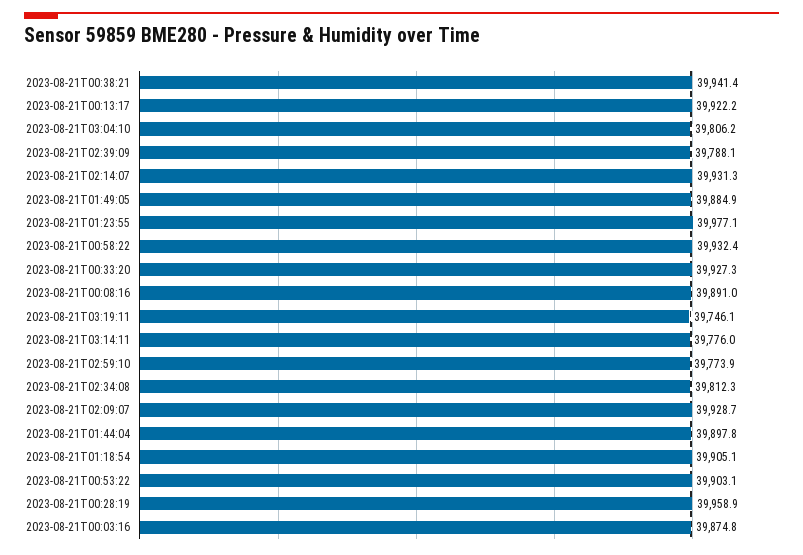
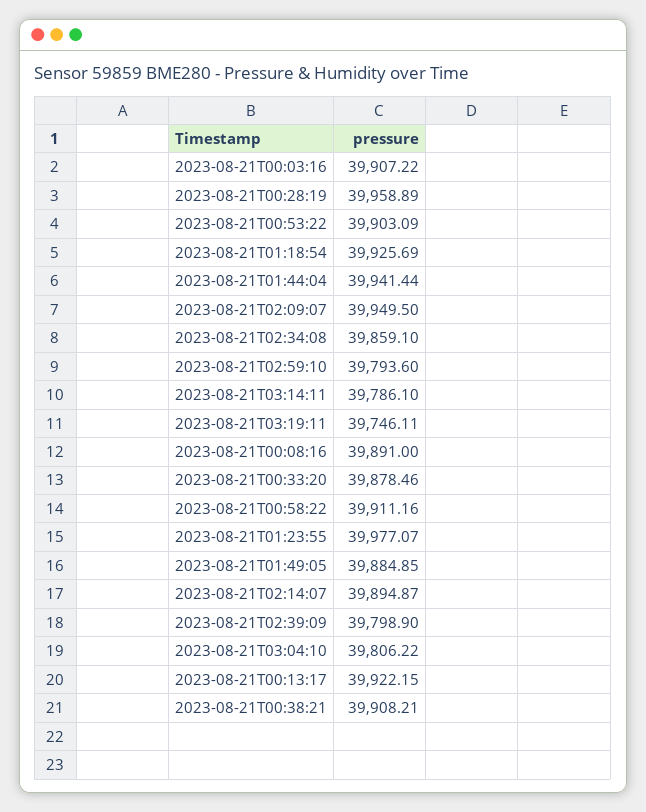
2023-08-21T00:38:21: 39941.4 -> 39908.21
2023-08-21T02:39:09: 39788.1 -> 39798.9
2023-08-21T02:14:07: 39931.3 -> 39894.87
2023-08-21T00:58:22: 39932.4 -> 39911.16
2023-08-21T00:33:20: 39927.3 -> 39878.46
2023-08-21T03:14:11: 39776 -> 39786.1
2023-08-21T02:59:10: 39773.9 -> 39793.6
2023-08-21T02:34:08: 39812.3 -> 39859.1
2023-08-21T02:09:07: 39928.7 -> 39949.5
2023-08-21T01:44:04: 39897.8 -> 39941.44
2023-08-21T01:18:54: 39905.1 -> 39925.69
2023-08-21T00:03:16: 39874.8 -> 39907.22

